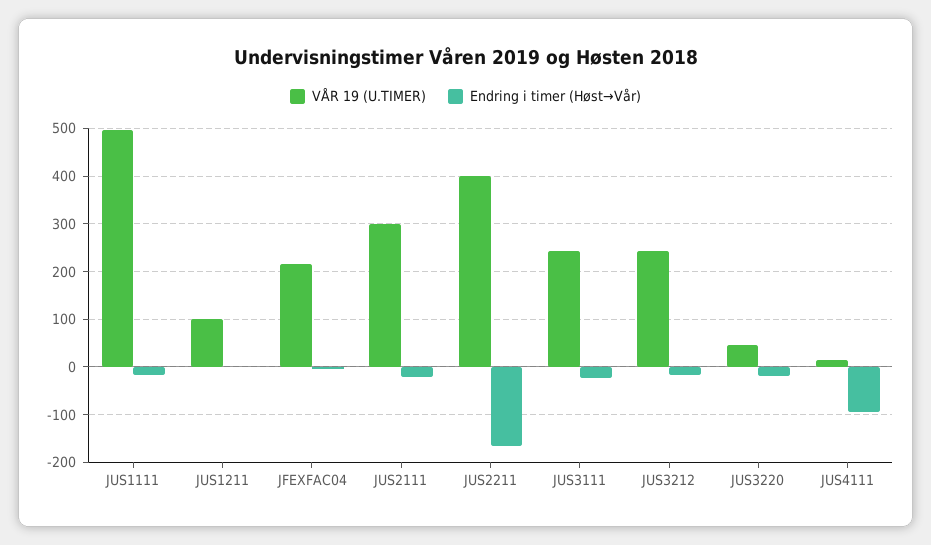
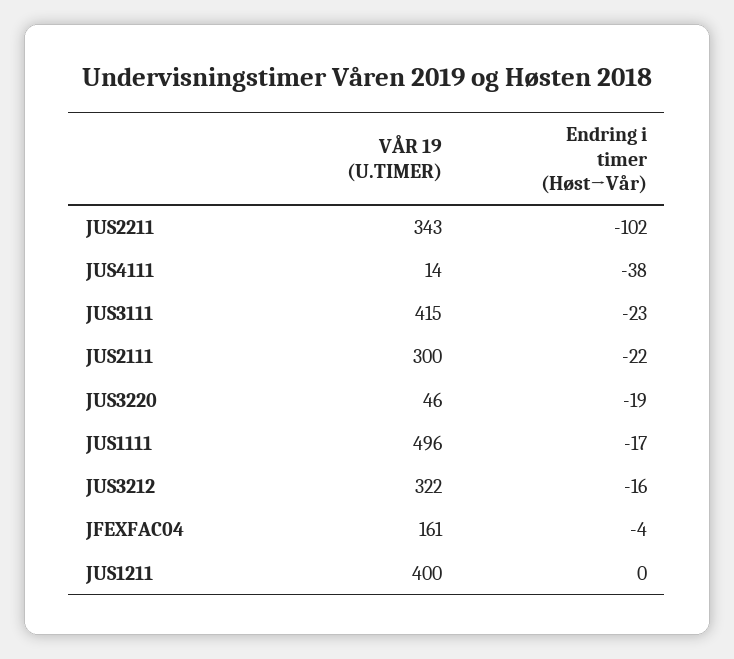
VÅR 19 (U.TIMER), JUS1211: 100 -> 400
VÅR 19 (U.TIMER), JFEXFAC04: 220 -> 161
VÅR 19 (U.TIMER), JUS2211: 400 -> 343
Endring i timer (Høst→Vår), JUS2211: -160 -> -102
VÅR 19 (U.TIMER), JUS3111: 240 -> 415
VÅR 19 (U.TIMER), JUS3212: 240 -> 322
Endring i timer (Høst→Vår), JUS4111: -100 -> -38

